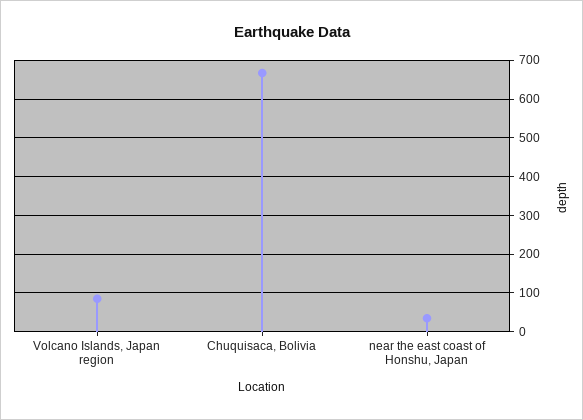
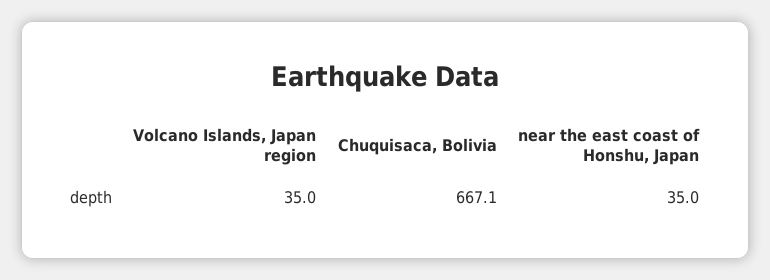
Volcano Islands, Japan region: 80 -> 35

